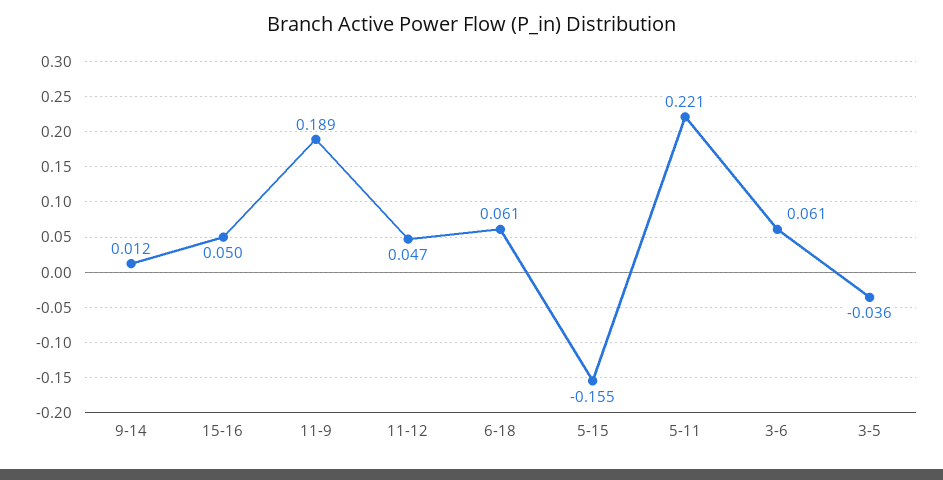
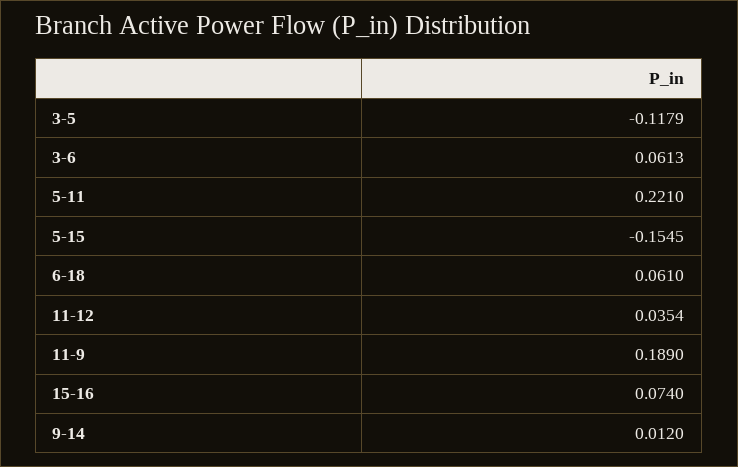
15-16: 0.05 -> 0.074
11-12: 0.047 -> 0.0354
3-5: -0.036 -> -0.1179

